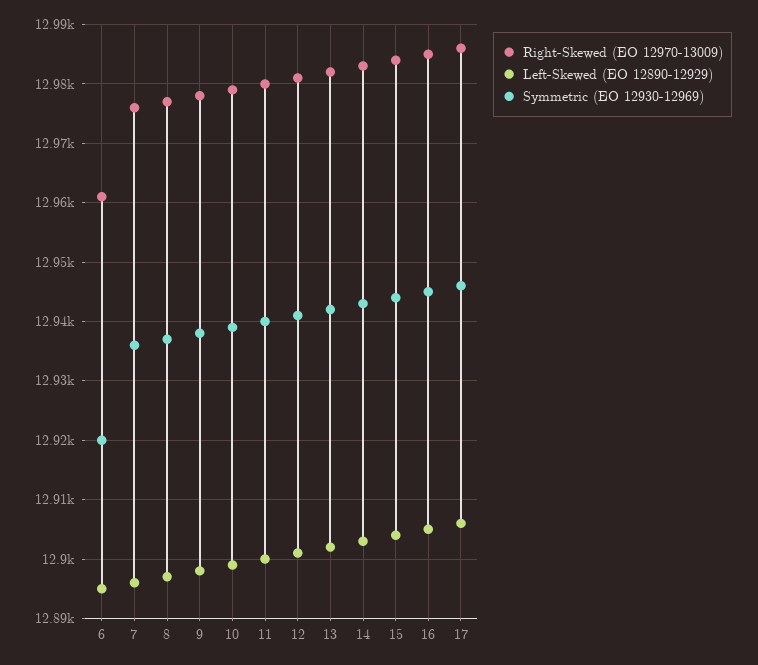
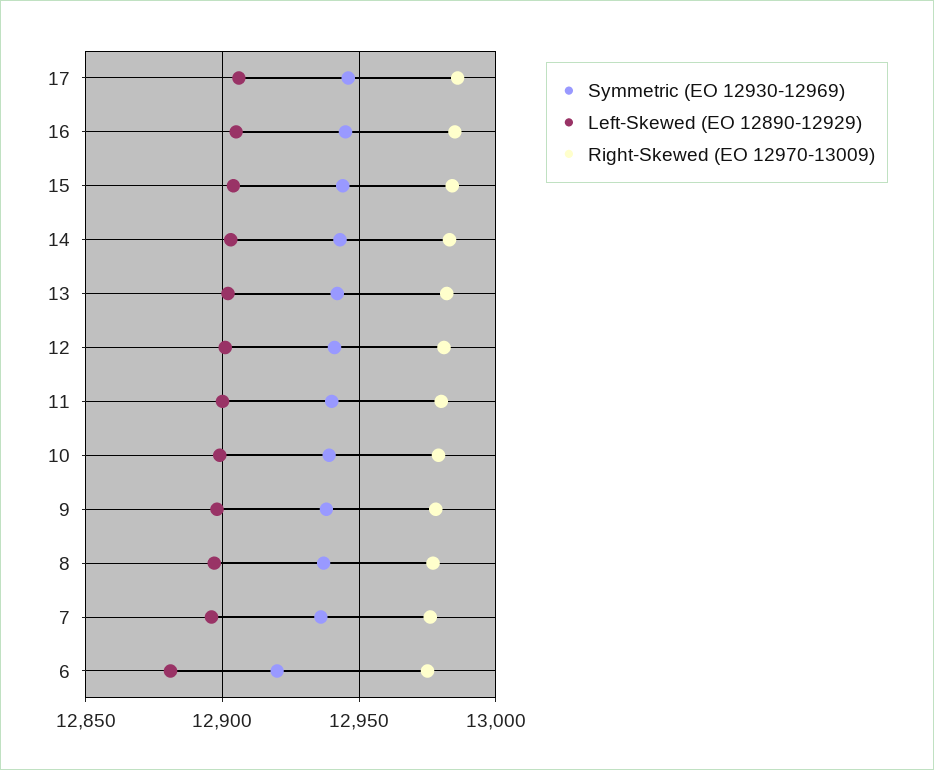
Right-Skewed (EO 12970-13009), 6: 12960 -> 12975
Left-Skewed (EO 12890-12929), 6: 12895 -> 12880

